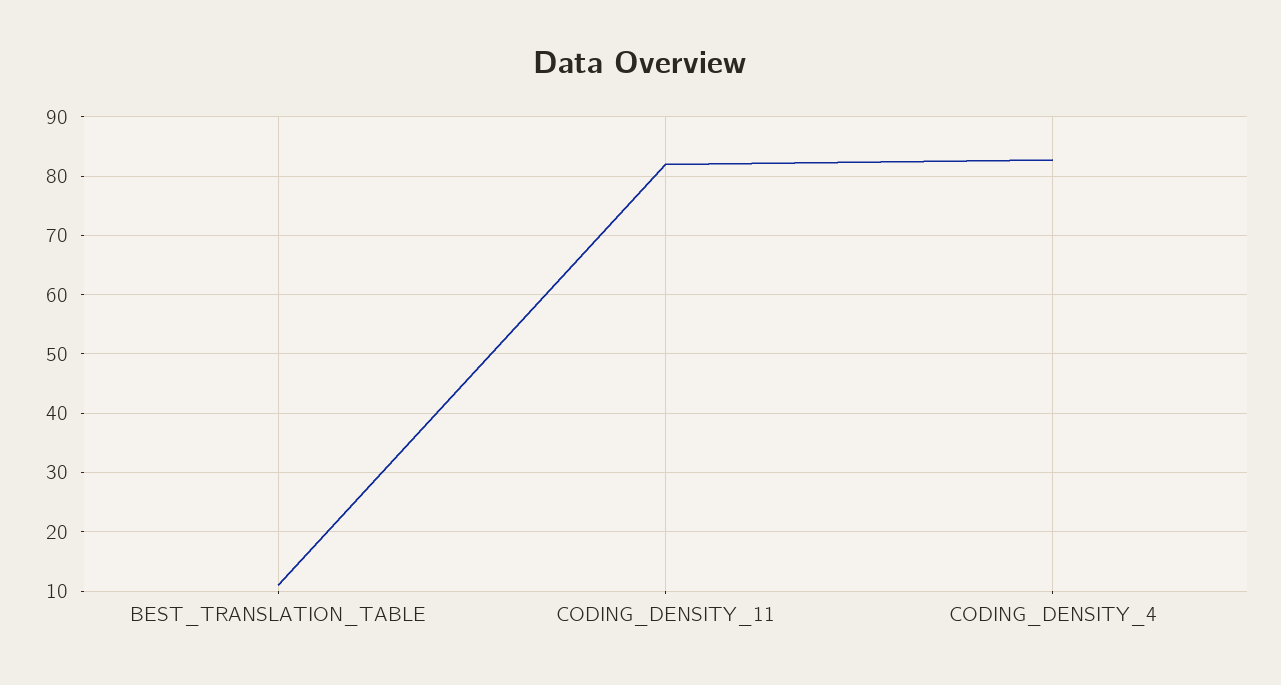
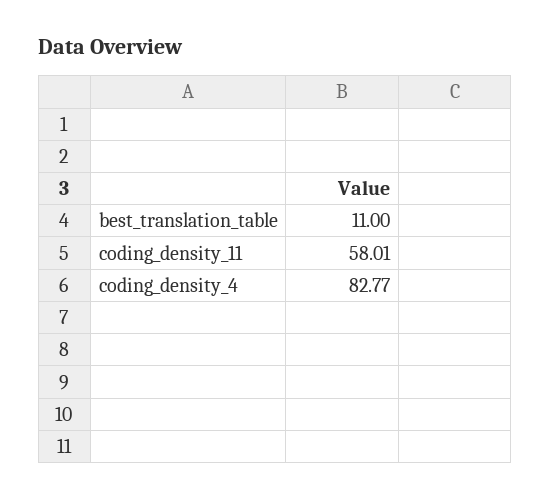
CODING_DENSITY_11: 82 -> 58.01

